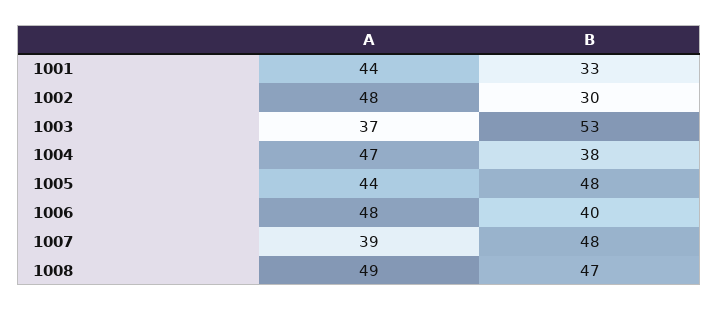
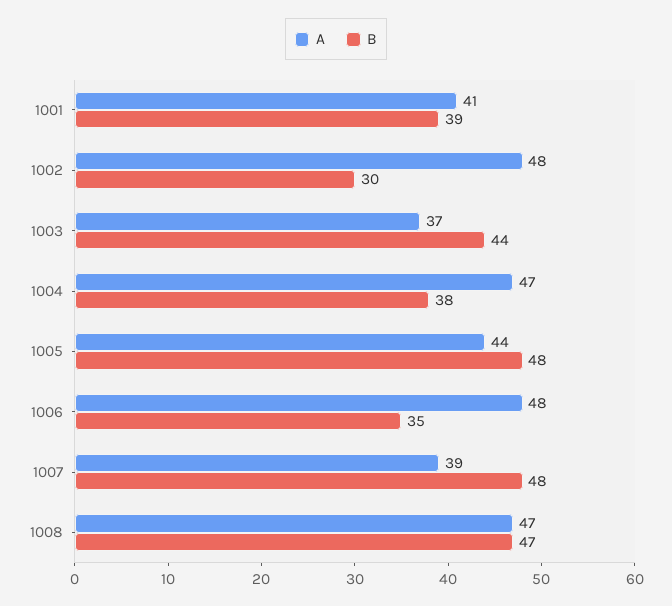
A, 1001: 44 -> 41
B, 1001: 33 -> 39
B, 1003: 53 -> 44
B, 1006: 40 -> 35
A, 1008: 49 -> 47

